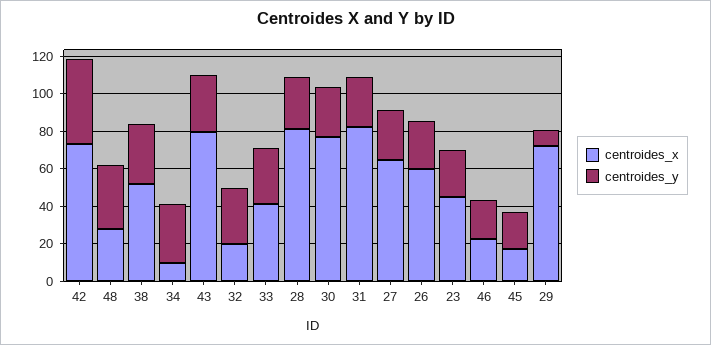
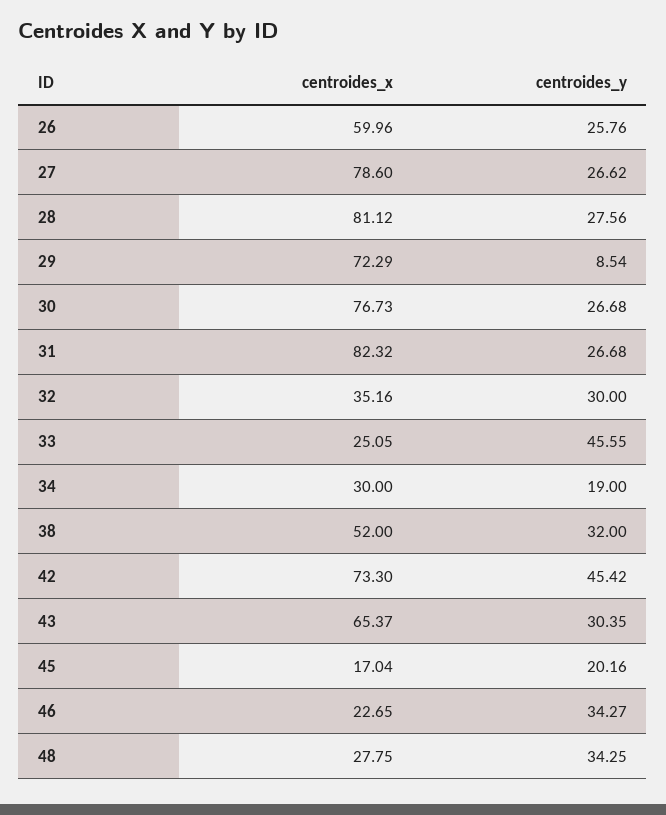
centroides_x, 34: 10 -> 30
centroides_y, 34: 30 -> 19
centroides_x, 43: 80 -> 65.37
centroides_x, 32: 20 -> 35.16
centroides_x, 33: 40 -> 25.05
centroides_y, 33: 30 -> 45.55
centroides_x, 27: 65 -> 78.6
centroides_x, 23: 45 -> none
centroides_y, 23: 25 -> none
centroides_y, 46: 20 -> 34.27

